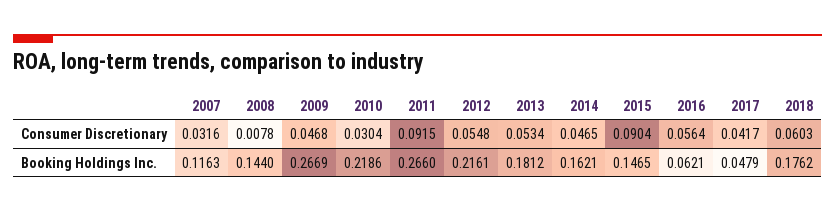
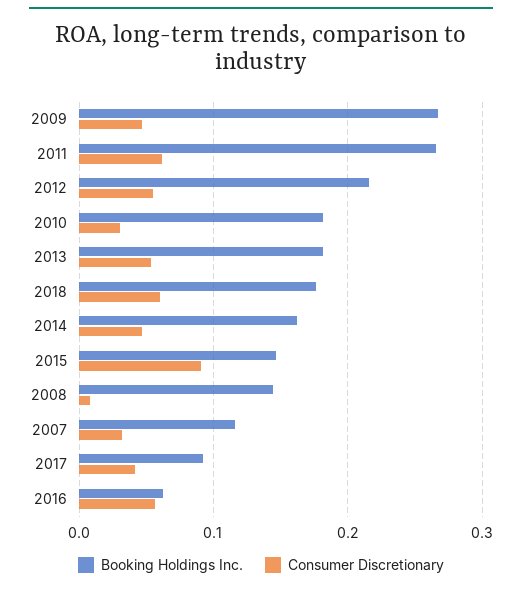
Consumer Discretionary, 2011: 0.0915 -> 0.06
Booking Holdings Inc., 2010: 0.2186 -> 0.18
Booking Holdings Inc., 2017: 0.0479 -> 0.09

